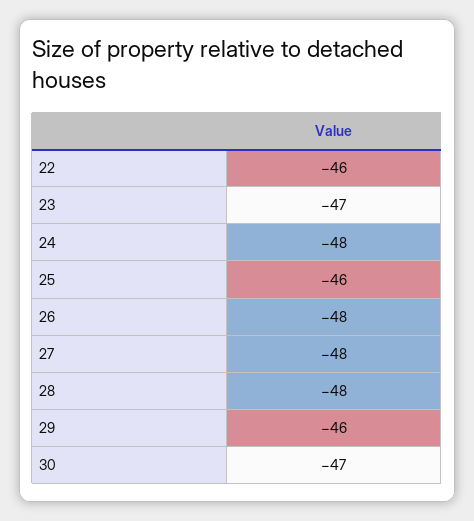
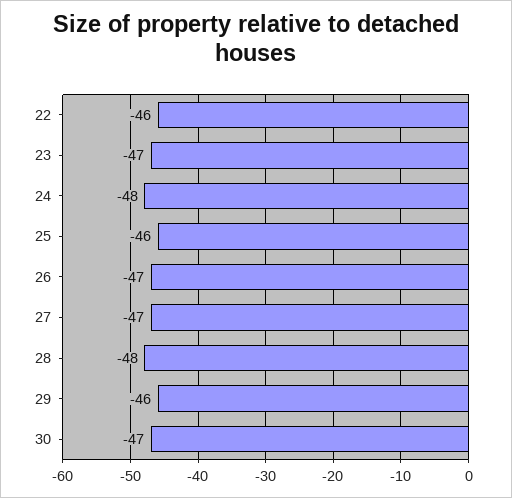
26: -48 -> -47
27: -48 -> -47

